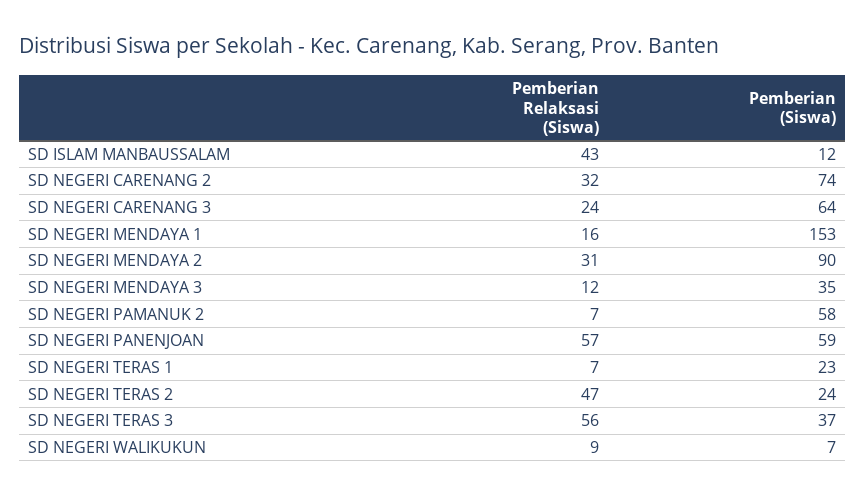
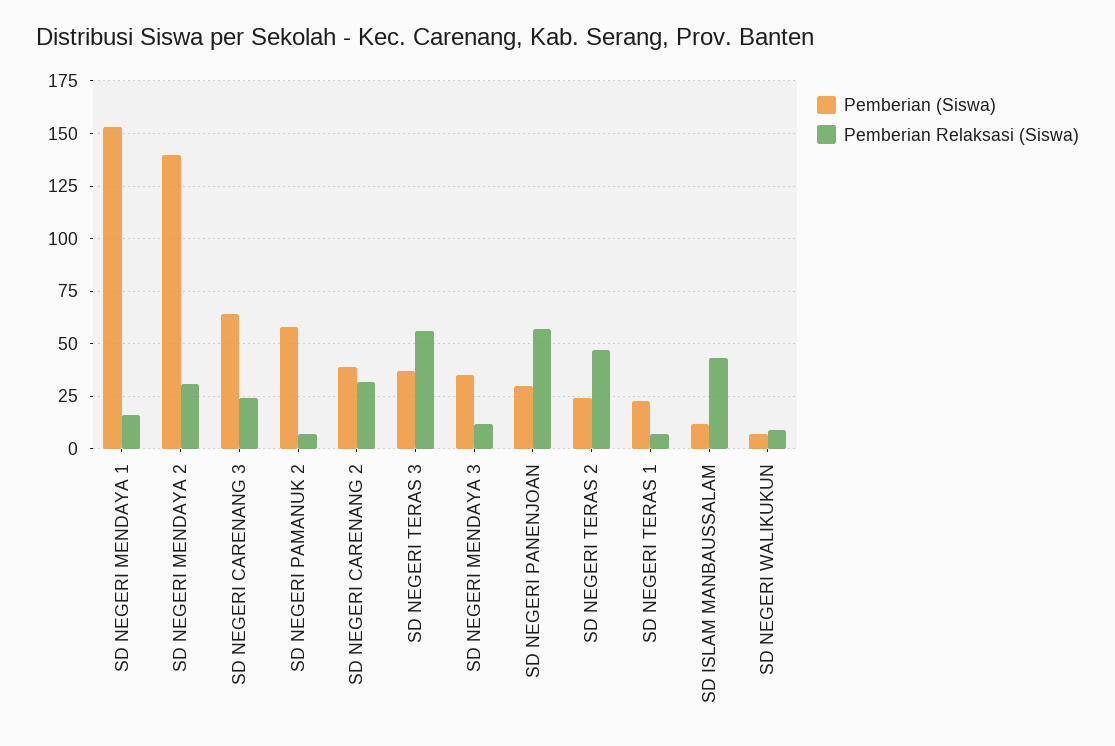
Pemberian (Siswa), SD NEGERI CARENANG 2: 74 -> 40
Pemberian (Siswa), SD NEGERI MENDAYA 2: 90 -> 140
Pemberian (Siswa), SD NEGERI PANENJOAN: 59 -> 30

